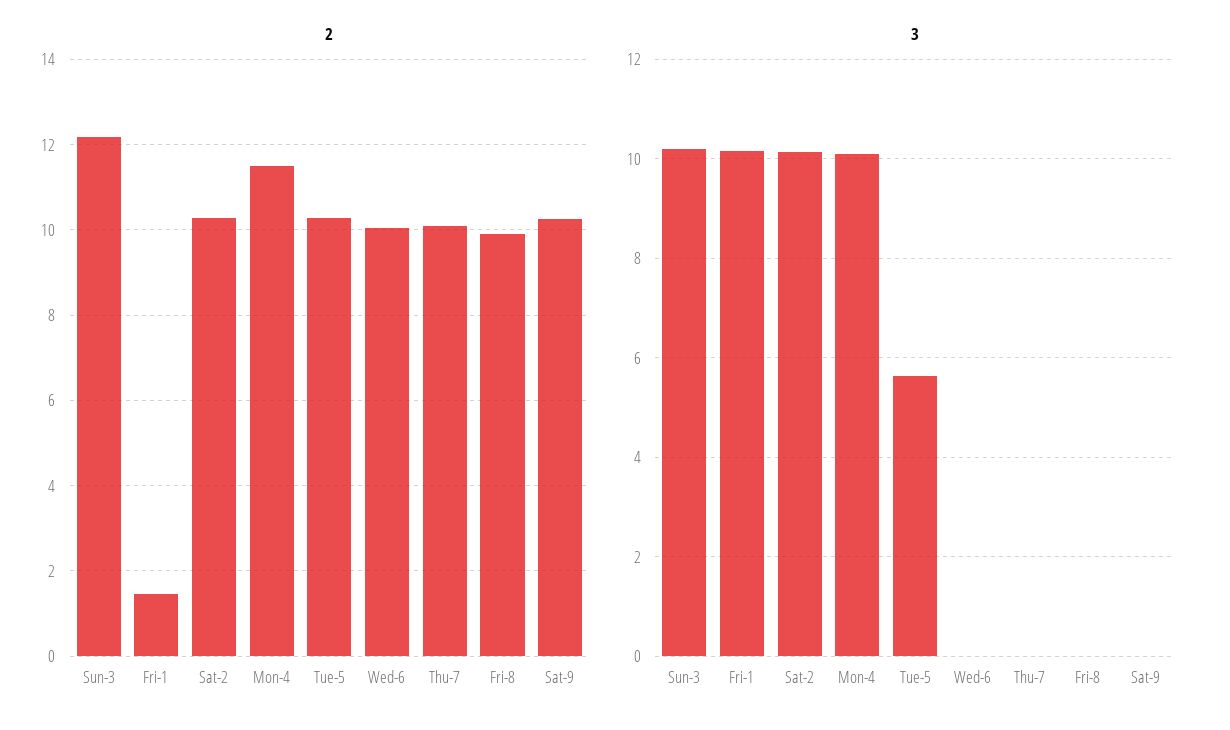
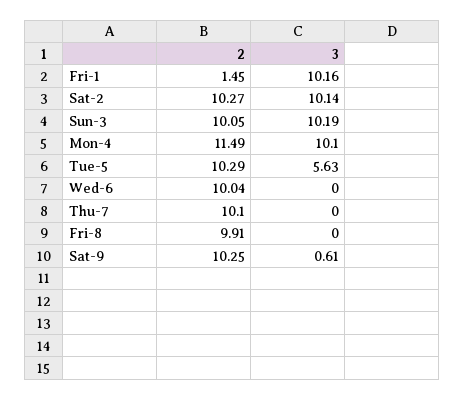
2, Sun-3: 12.2 -> 10.05
3, Sat-9: 0 -> 0.61

